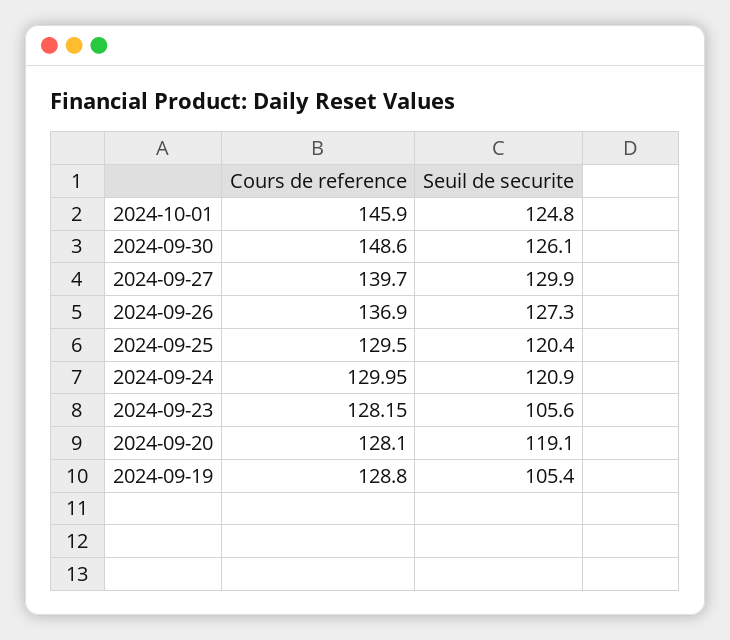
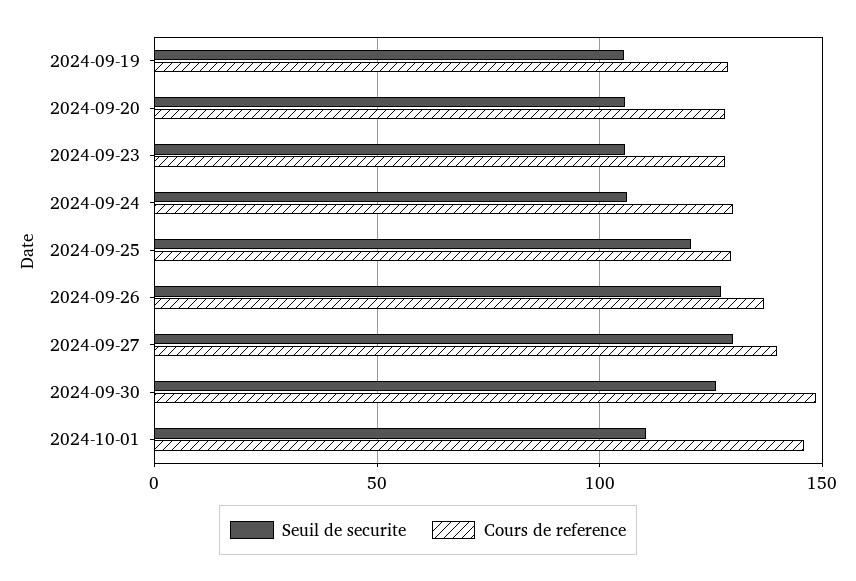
Seuil de securite, 2024-10-01: 124.8 -> 110
Seuil de securite, 2024-09-24: 120.9 -> 105
Seuil de securite, 2024-09-20: 119.1 -> 105

